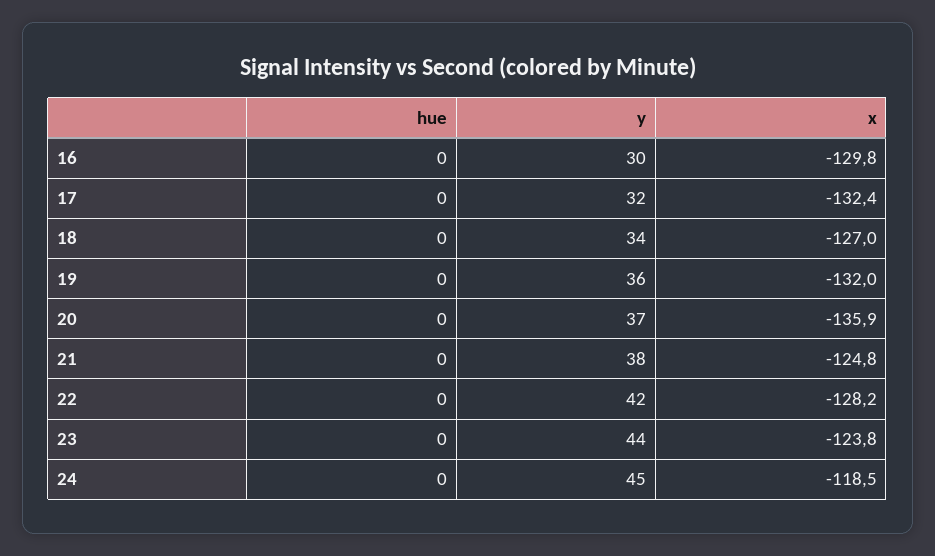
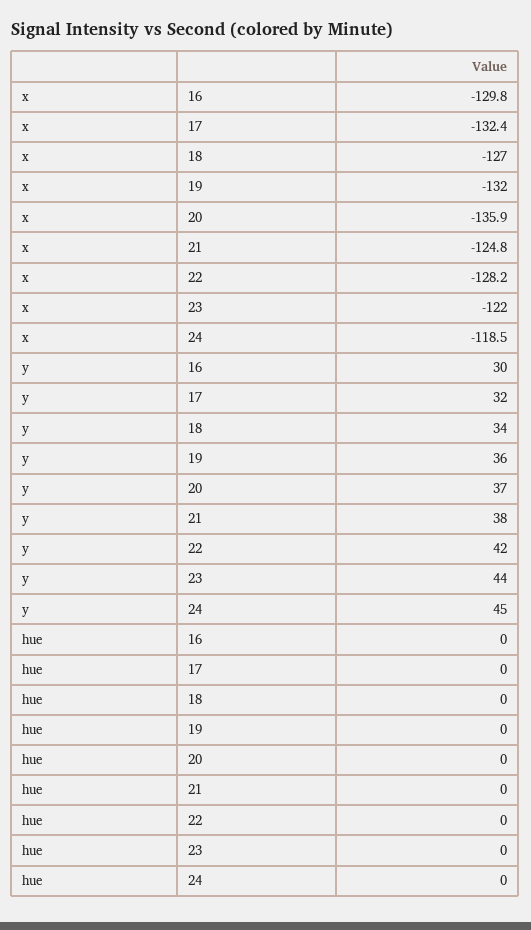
x, 23: -123.8 -> -122

